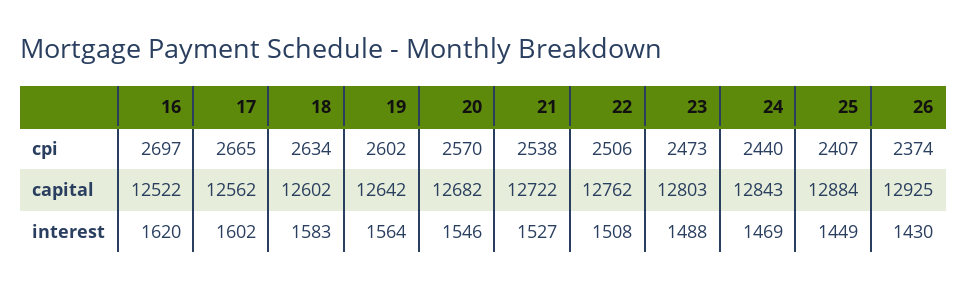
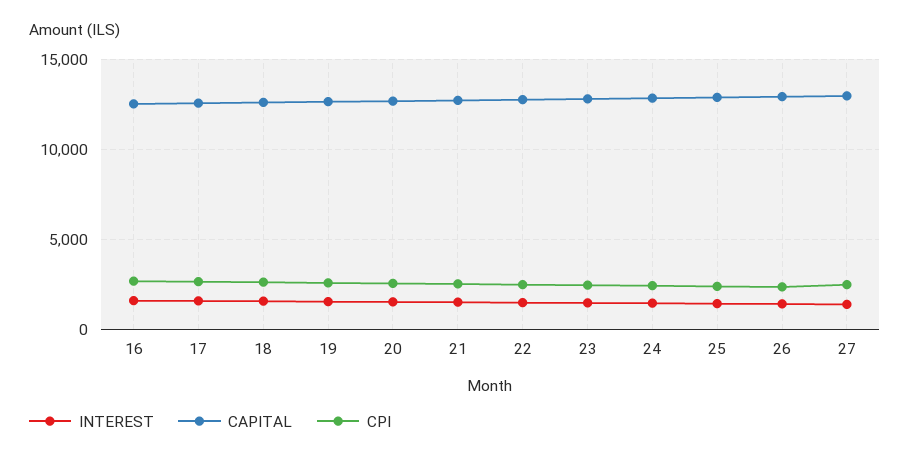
interest, 27: none -> 1500
capital, 27: none -> 13000
cpi, 27: none -> 2500

